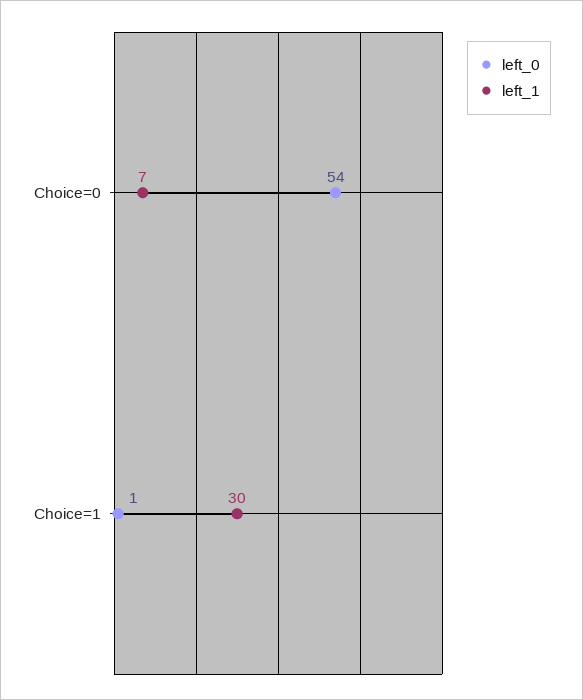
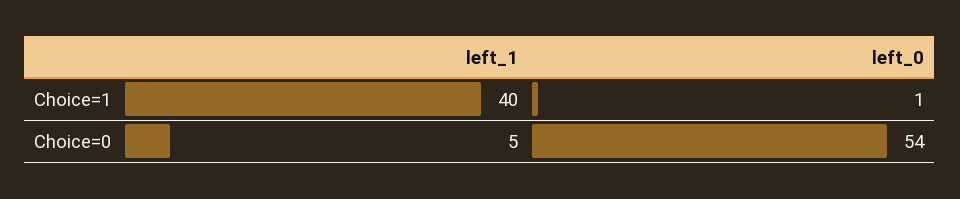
left_1, Choice=0: 7 -> 5
left_1, Choice=1: 30 -> 40

